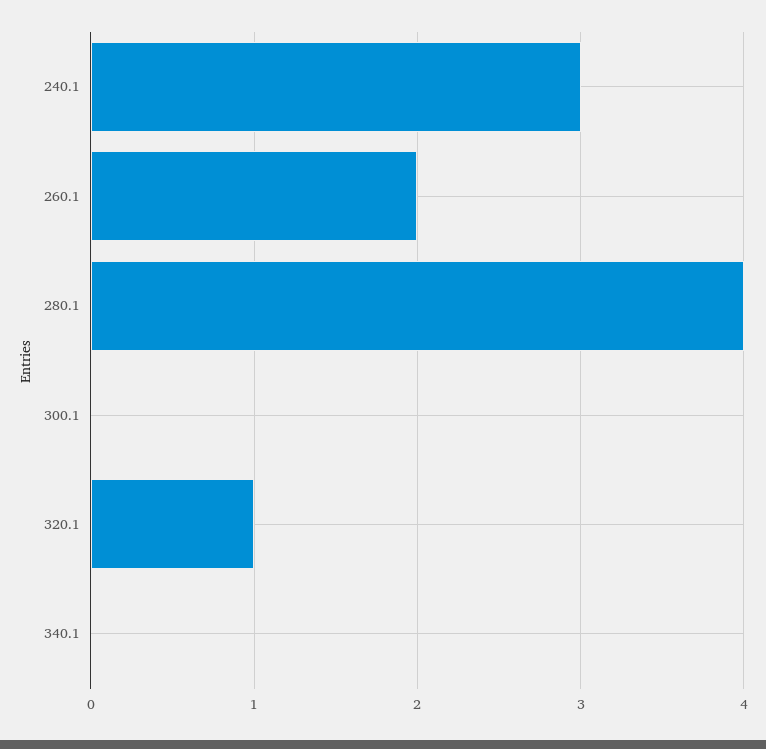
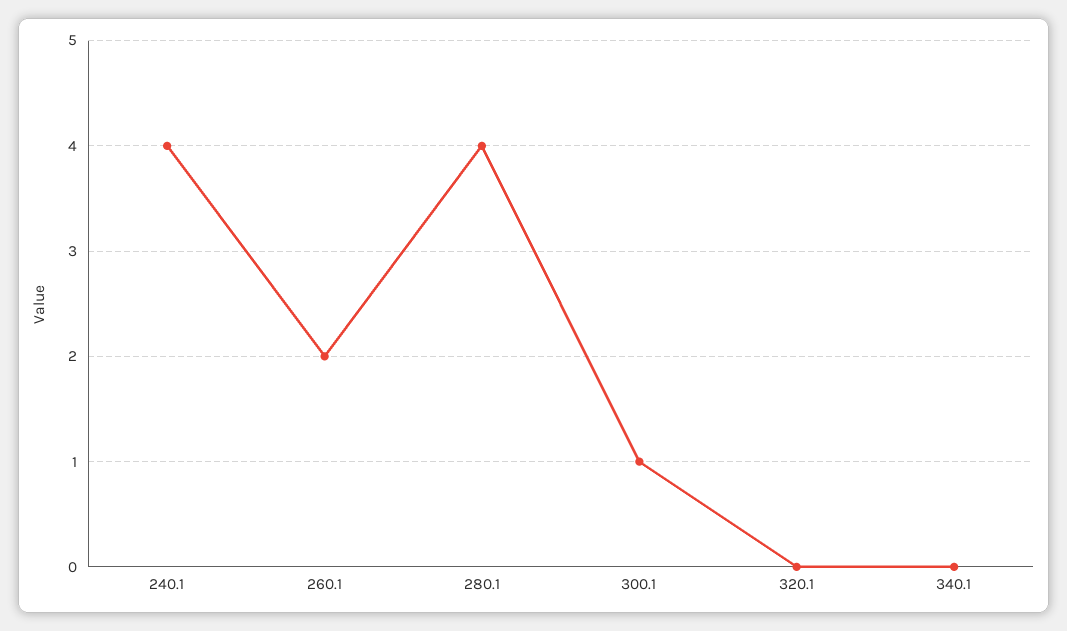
240.1: 3 -> 4
300.1: 0 -> 1
320.1: 1 -> 0

